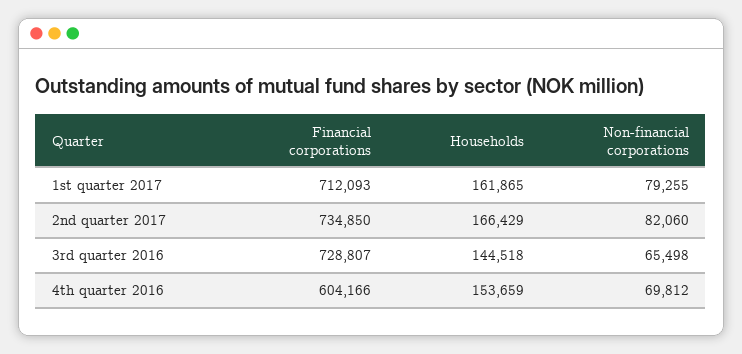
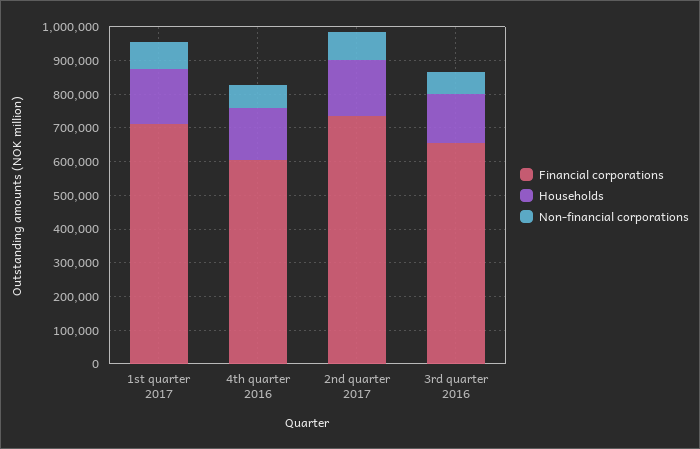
Financial corporations, 3rd quarter 2016: 728807 -> 650000

